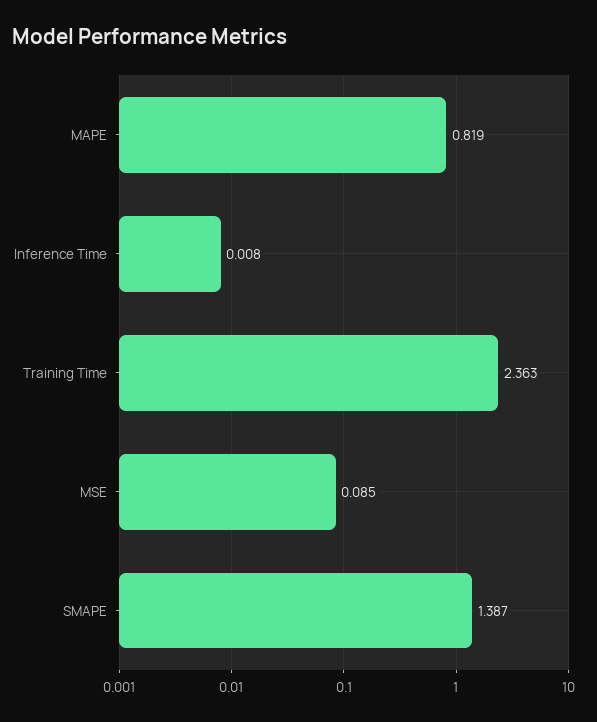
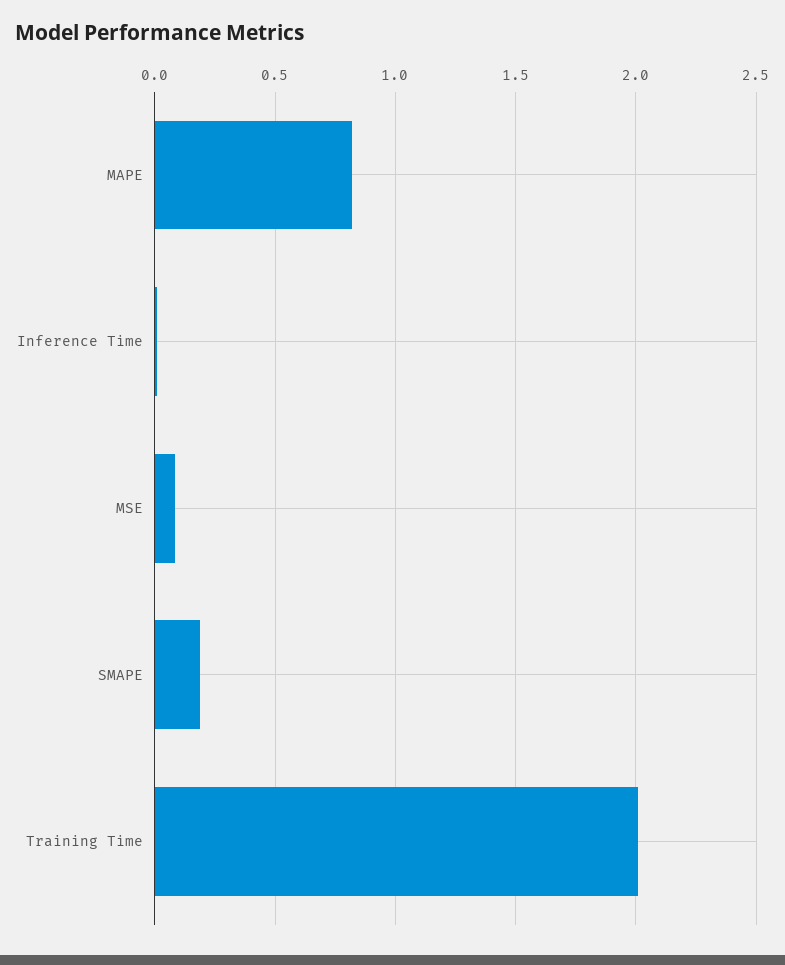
Training Time: 2.363 -> 2
SMAPE: 1.387 -> 0.2

